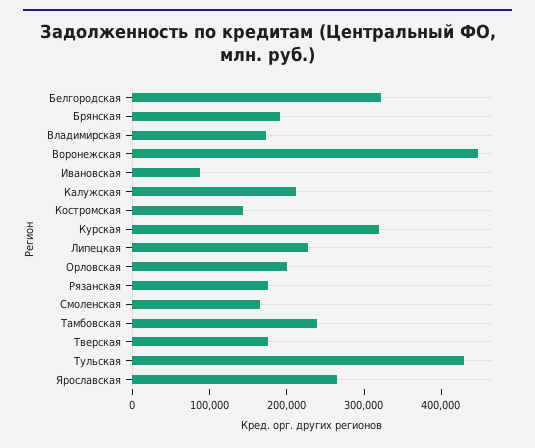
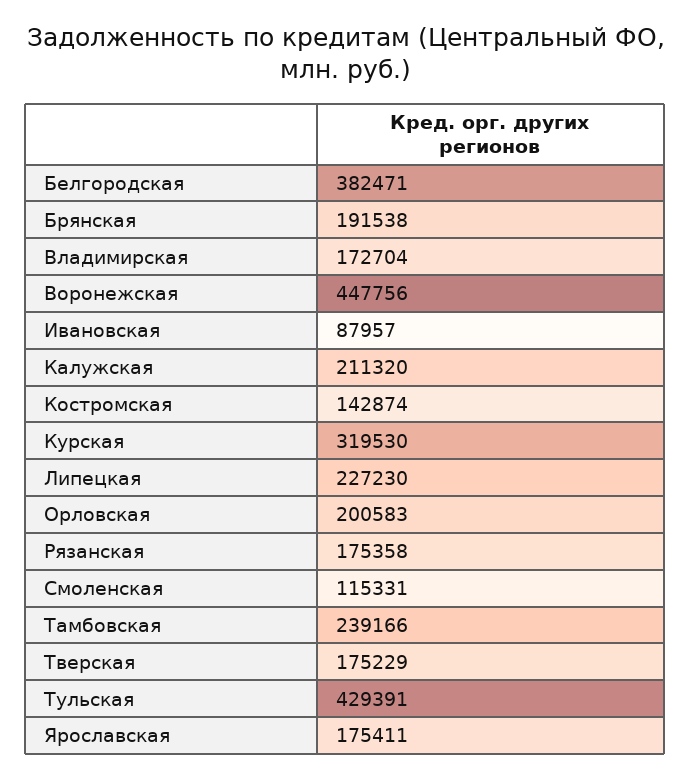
Белгородская: 320000 -> 382471
Смоленская: 160000 -> 115331
Ярославская: 260000 -> 175411

